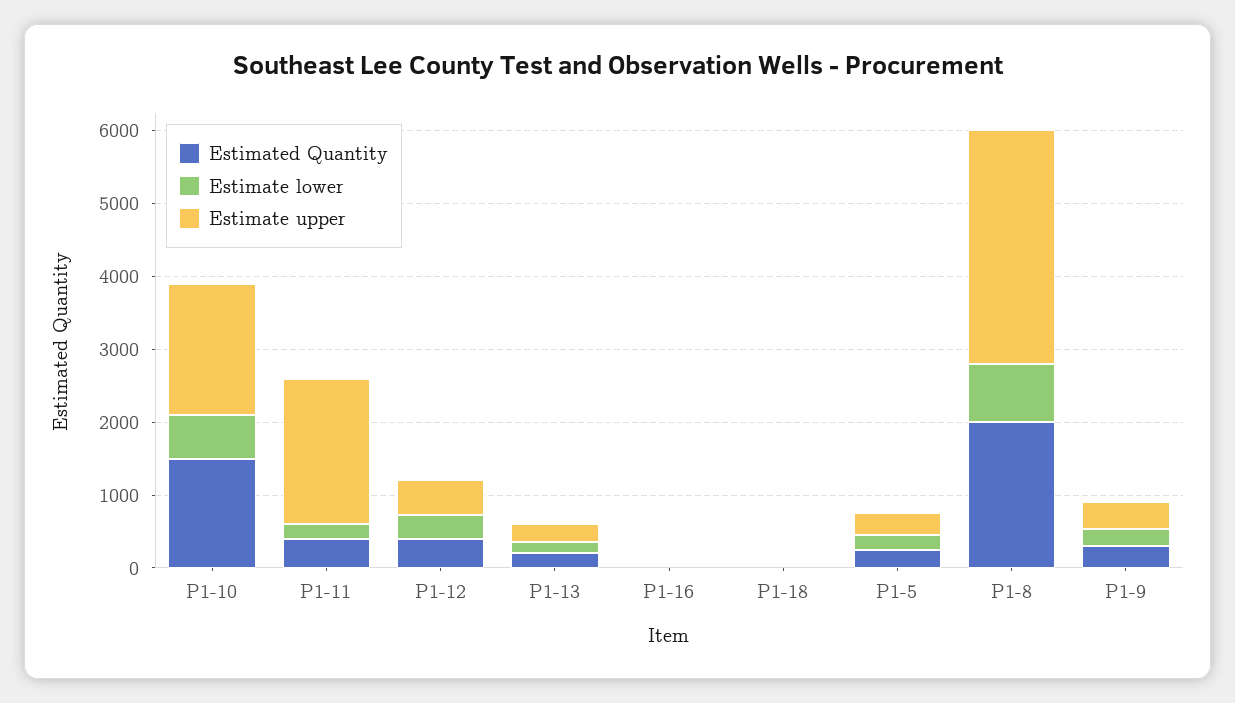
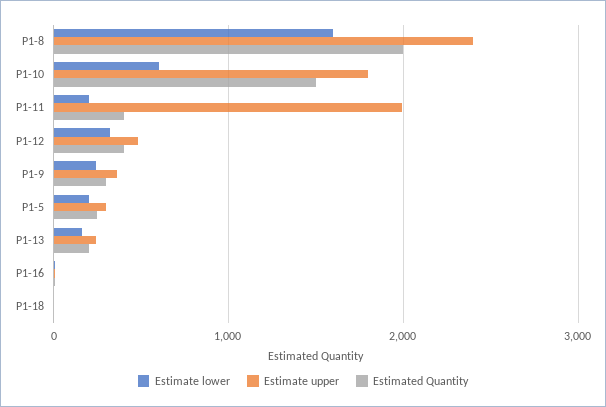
Estimate lower, P1-8: 800 -> 1600
Estimate upper, P1-8: 3200 -> 2400

